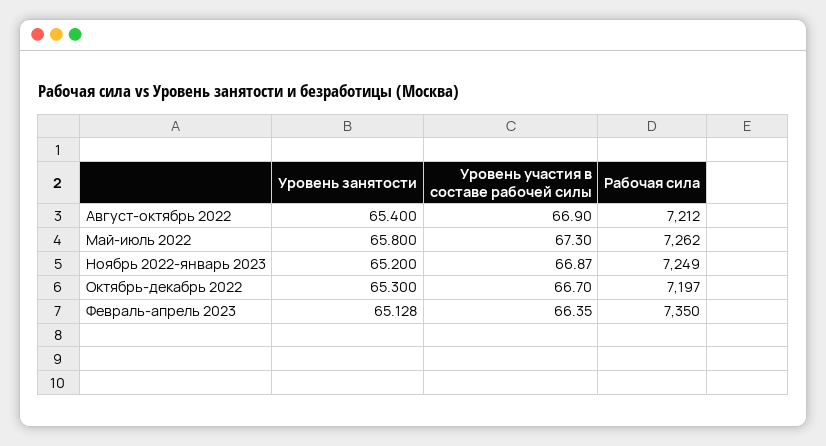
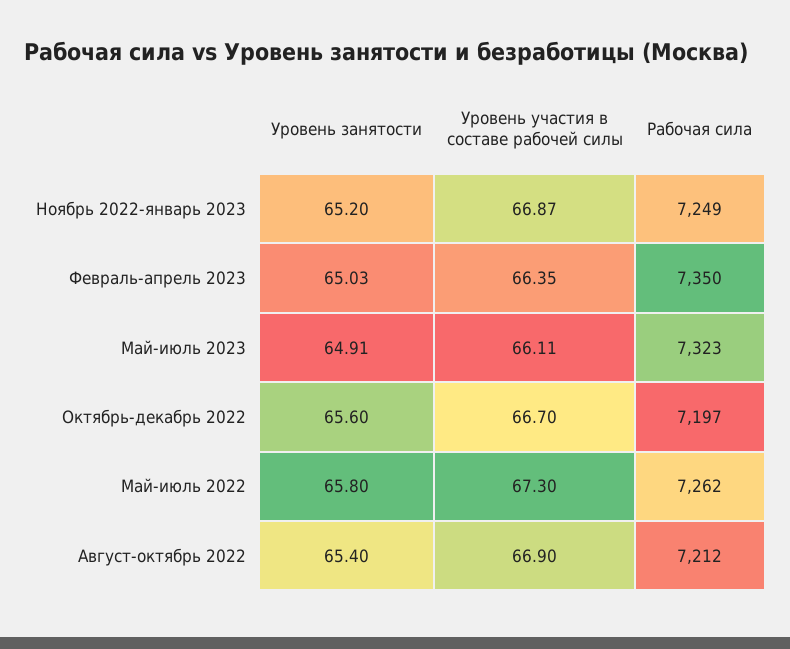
Уровень занятости, Октябрь-декабрь 2022: 65.3 -> 65.6
Уровень занятости, Февраль-апрель 2023: 65.128 -> 65.03
Уровень занятости, Май-июль 2023: none -> 64.91
Уровень участия в составе рабочей силы, Май-июль 2023: none -> 66.11
Рабочая сила, Май-июль 2023: none -> 7323

